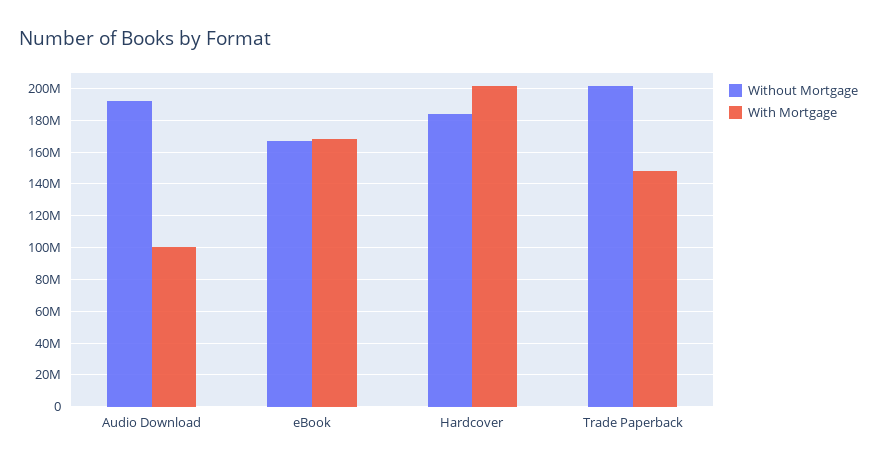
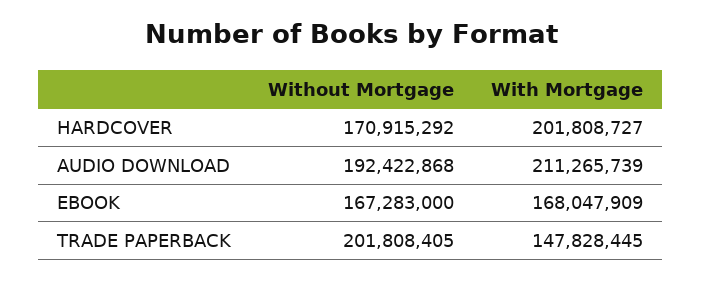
With Mortgage, Audio Download: 100000000 -> 211265739
Without Mortgage, Hardcover: 185000000 -> 170915292

